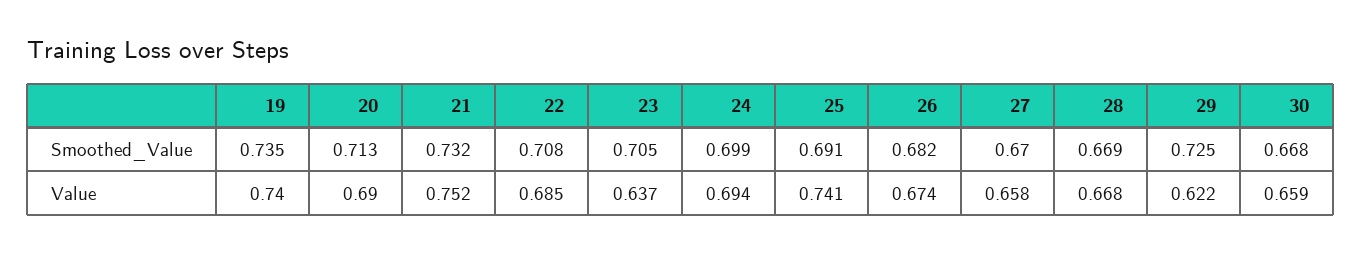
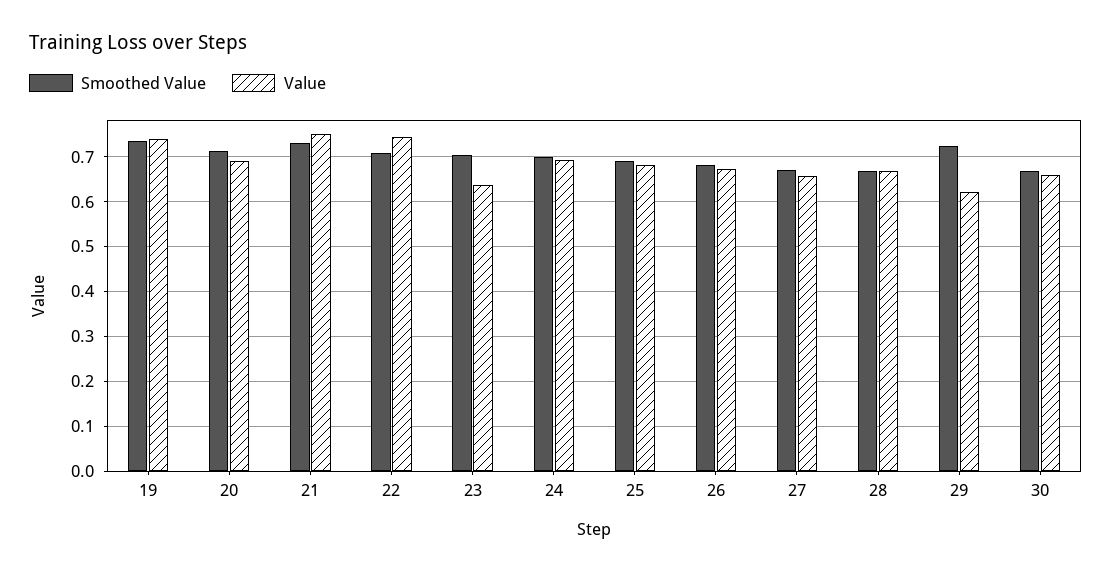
Value, 22: 0.685 -> 0.74
Value, 25: 0.741 -> 0.68

